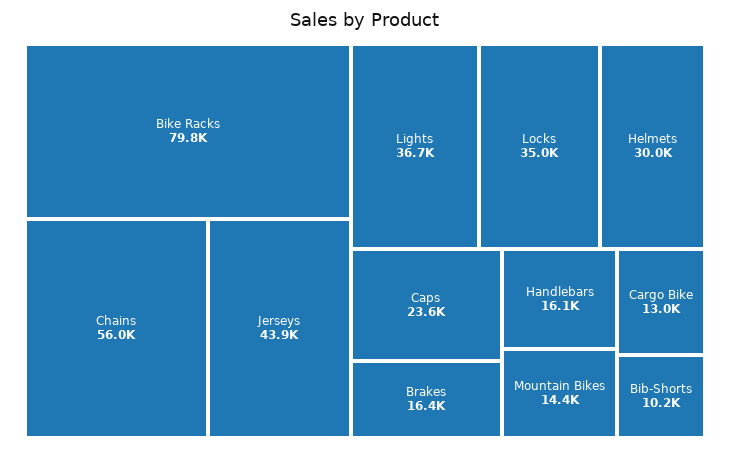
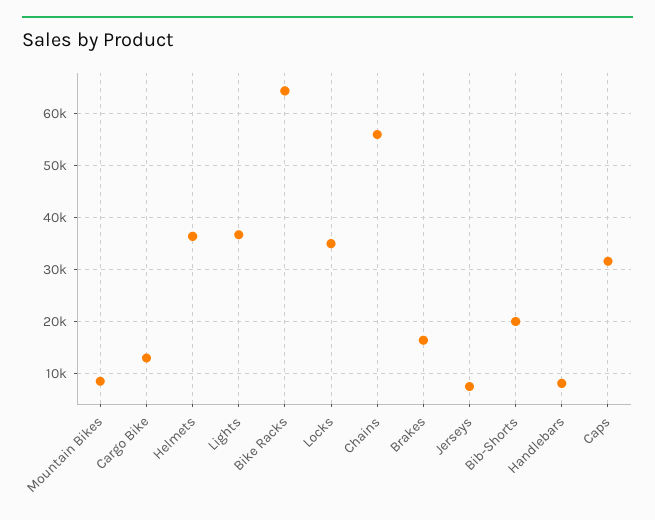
Bike Racks: 79800 -> 64000
Jerseys: 43900 -> 8000
Helmets: 30000 -> 36000
Caps: 23600 -> 32000
Handlebars: 16100 -> 8000
Mountain Bikes: 14400 -> 8000
Bib-Shorts: 10200 -> 20000

